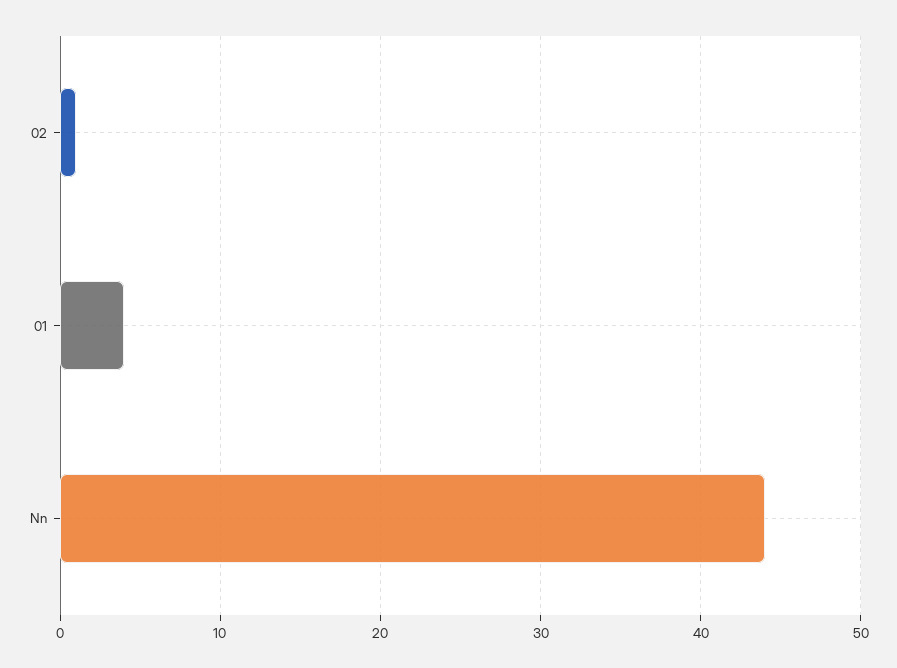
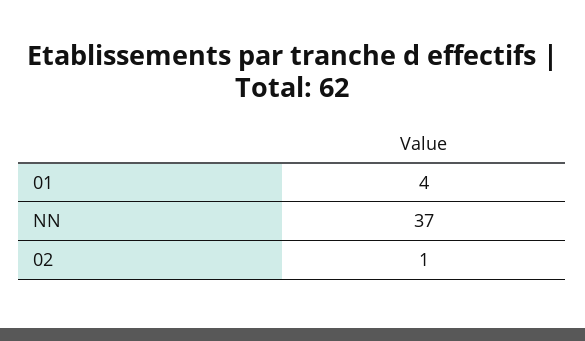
Nn: 44 -> 37

